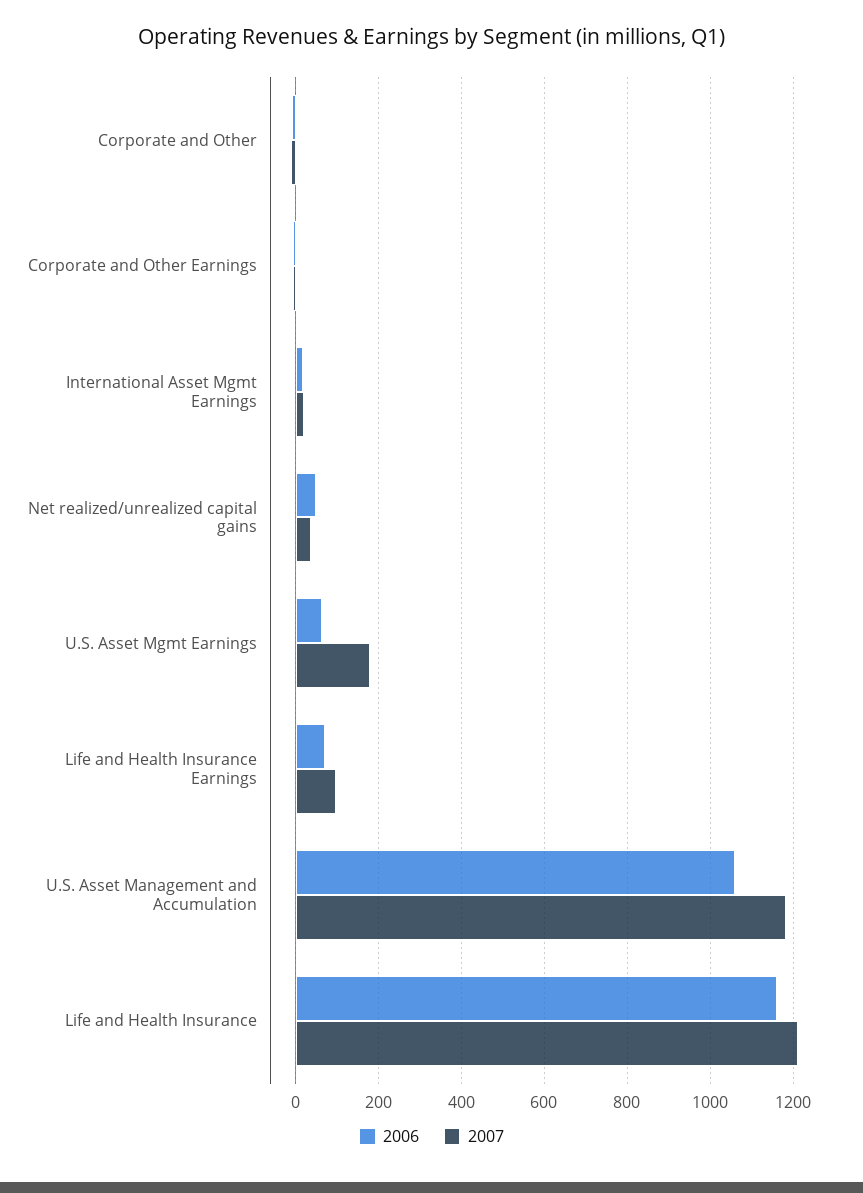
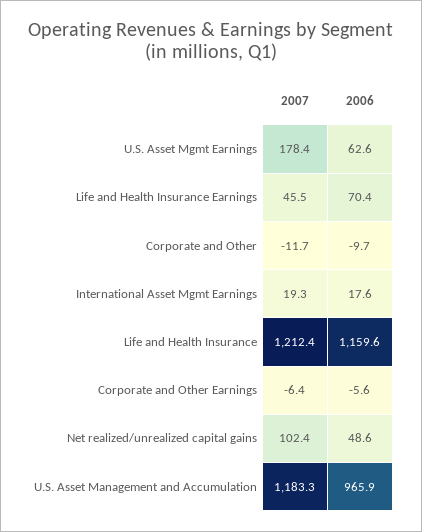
2007, Net realized/unrealized capital gains: 40 -> 102.4
2007, Life and Health Insurance Earnings: 100 -> 45.5
2006, U.S. Asset Management and Accumulation: 1060 -> 965.9

